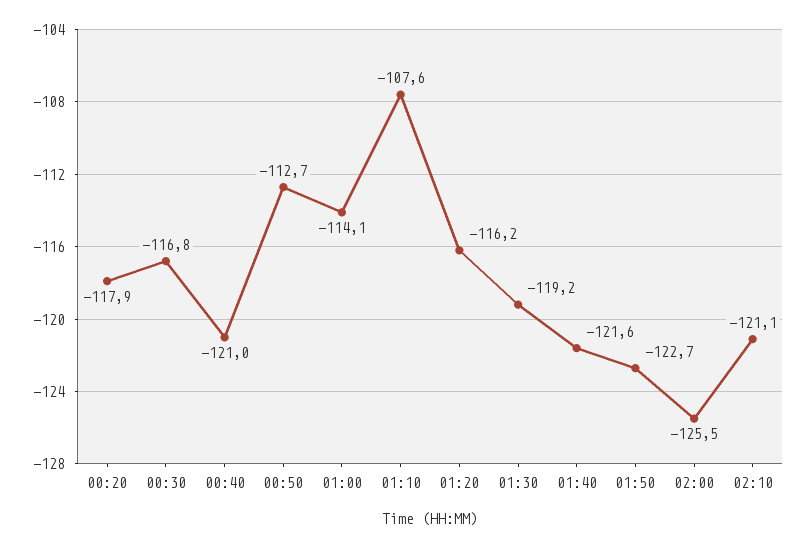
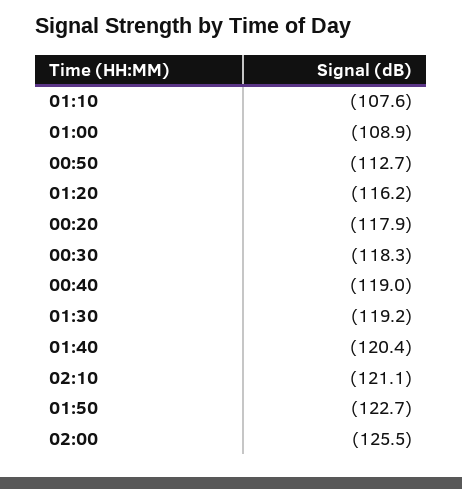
00:30: -116.8 -> -118.3
00:40: -121 -> -119
01:00: -114.1 -> -108.9
01:40: -121.6 -> -120.4

